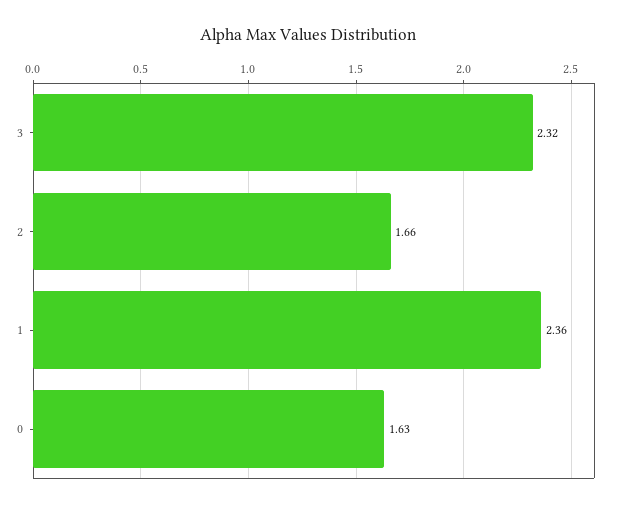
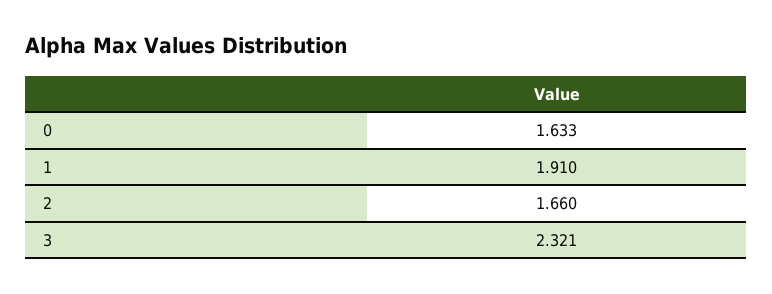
1: 2.36 -> 1.91

